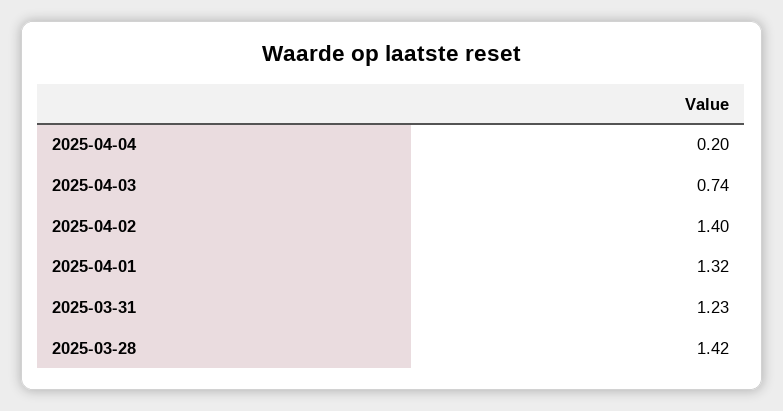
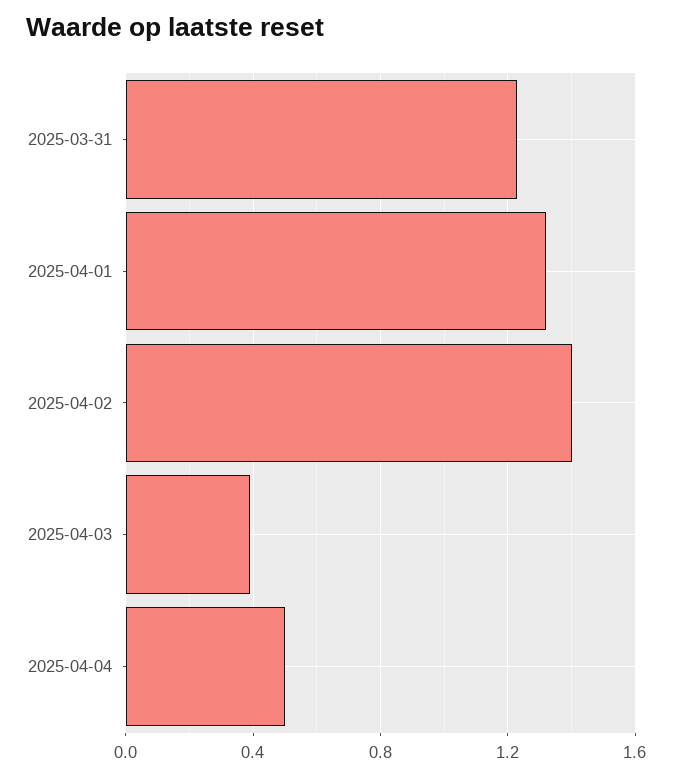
2025-04-04: 0.2 -> 0.5
2025-04-03: 0.74 -> 0.4
2025-03-28: 1.42 -> none

